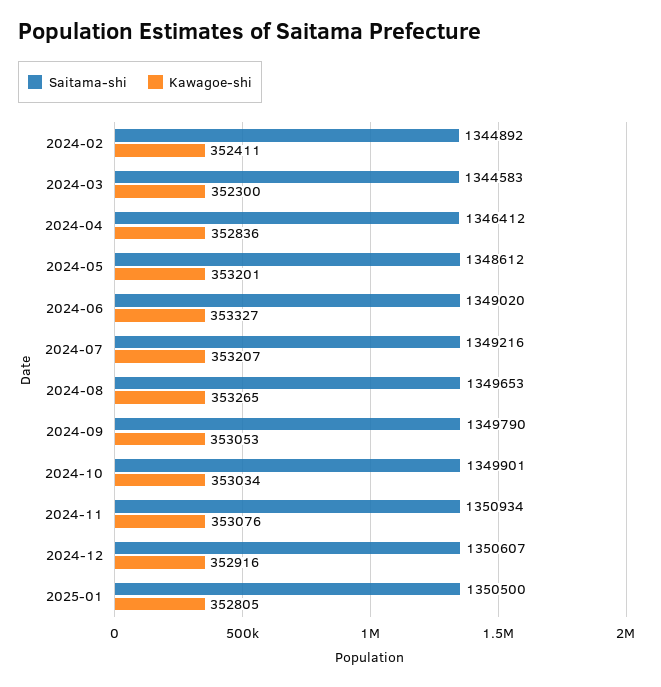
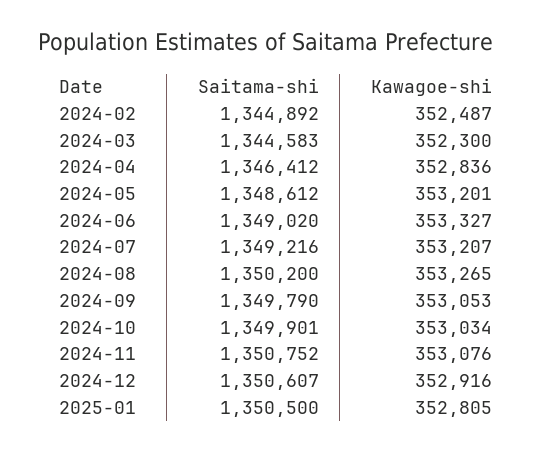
Kawagoe-shi, 2024-02: 352411 -> 352487
Saitama-shi, 2024-08: 1349653 -> 1350200
Saitama-shi, 2024-11: 1350934 -> 1350752

